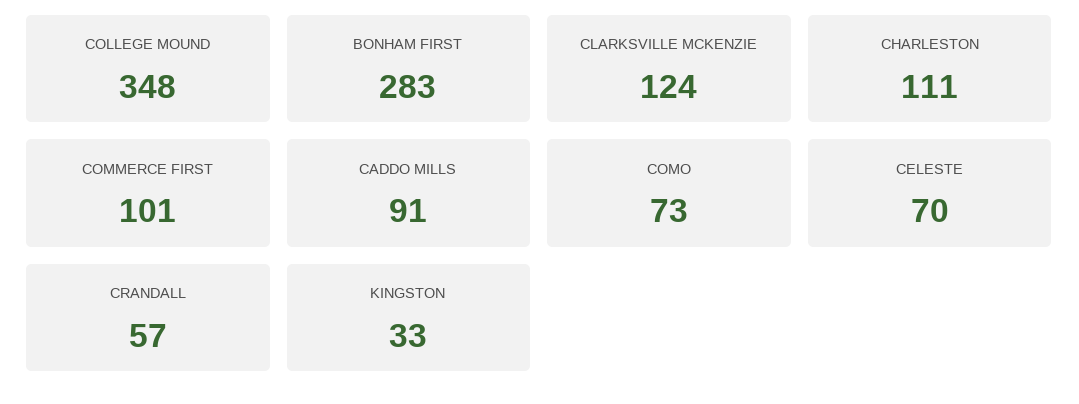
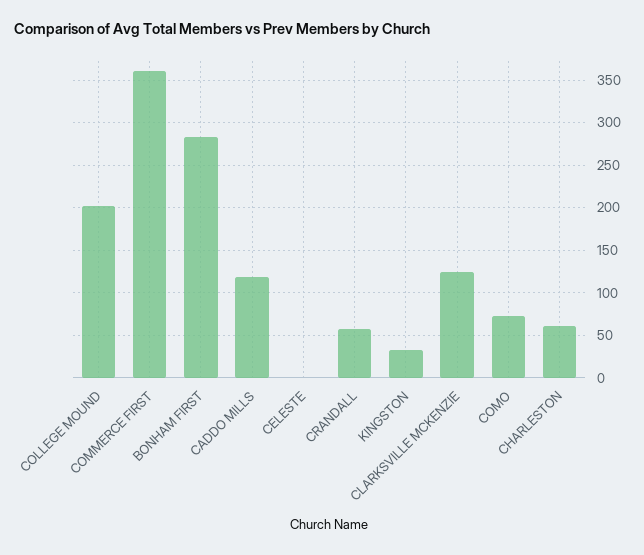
COLLEGE MOUND: 348 -> 200
CHARLESTON: 111 -> 60
COMMERCE FIRST: 101 -> 360
CADDO MILLS: 91 -> 120
CELESTE: 70 -> 0

